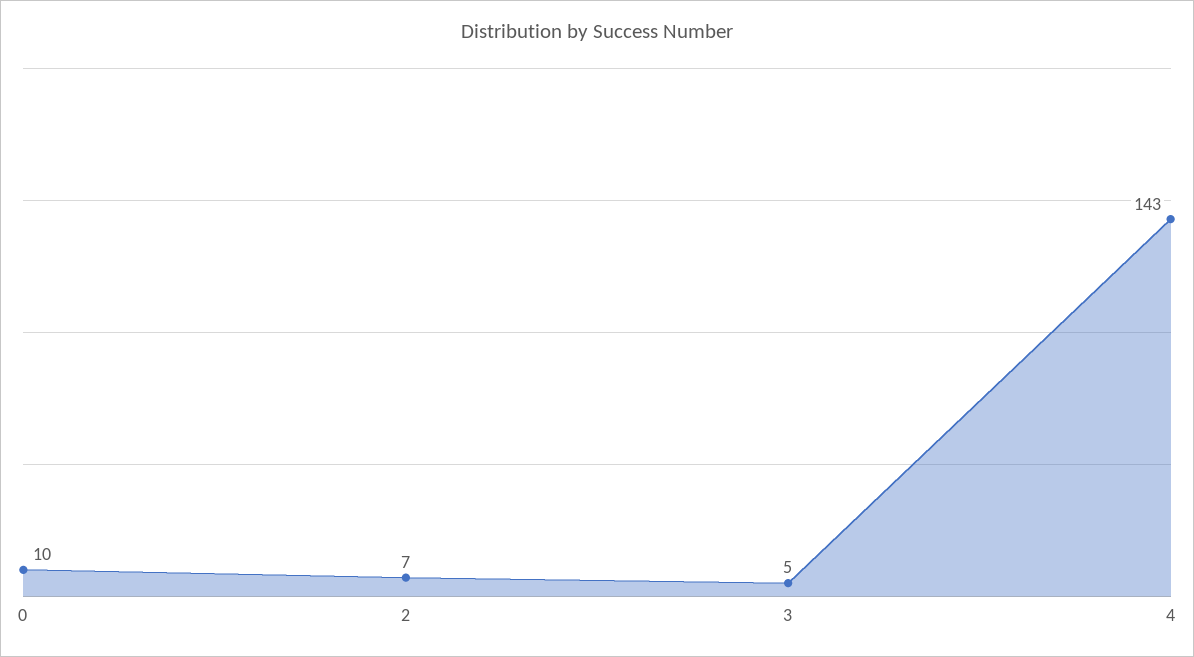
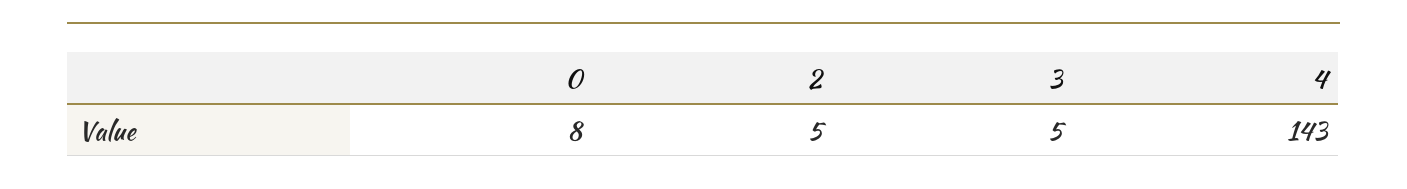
0: 10 -> 8
2: 7 -> 5

